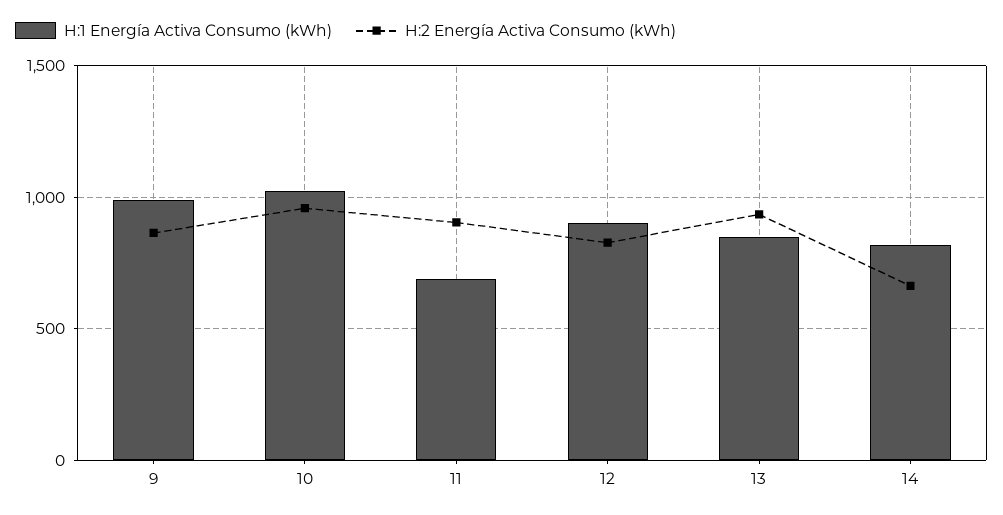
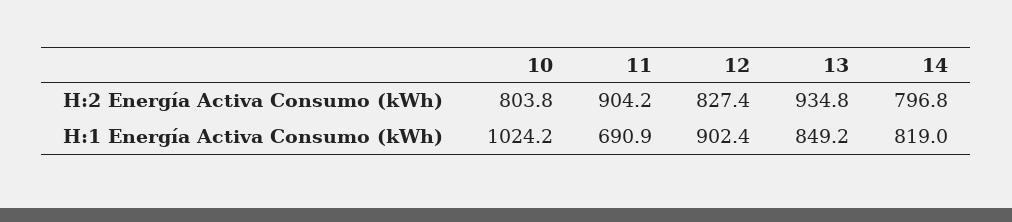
H:1 Energía Activa Consumo (kWh), 9: 1000 -> none
H:2 Energía Activa Consumo (kWh), 9: 850 -> none
H:2 Energía Activa Consumo (kWh), 10: 950 -> 803.8
H:2 Energía Activa Consumo (kWh), 14: 650 -> 796.8

